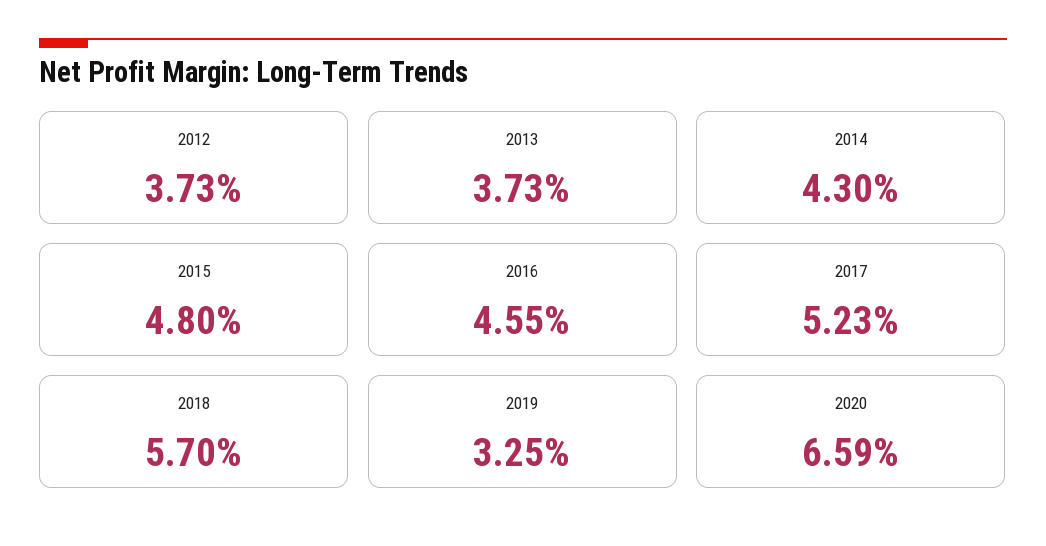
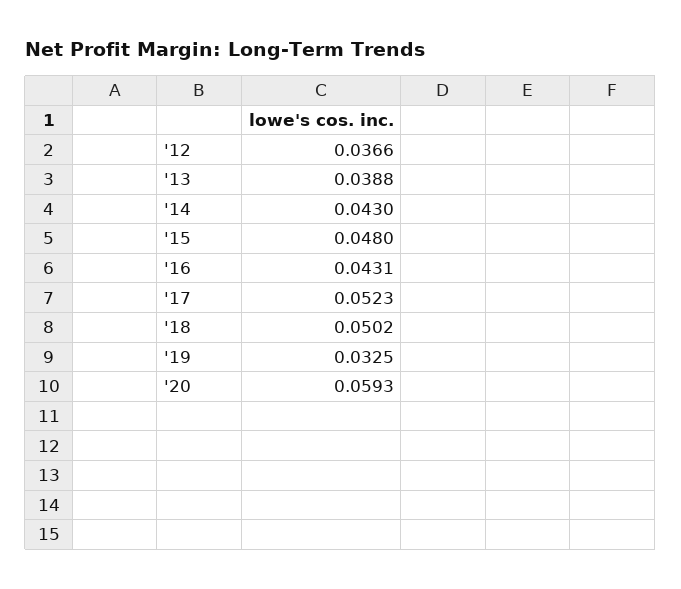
2012: 0.0373 -> 0.0366
2013: 0.0373 -> 0.0388
2016: 0.0455 -> 0.0431
2018: 0.057 -> 0.0502
2020: 0.0659 -> 0.0593

